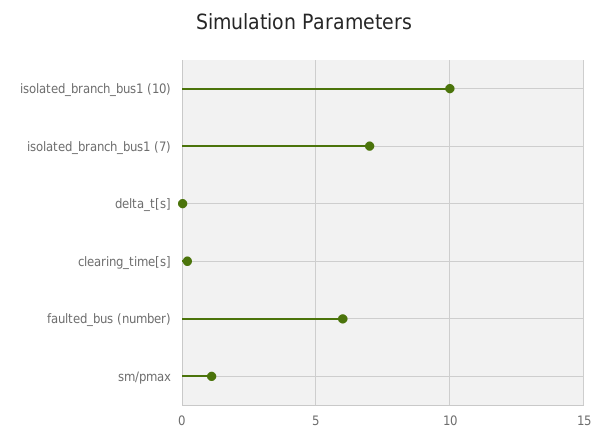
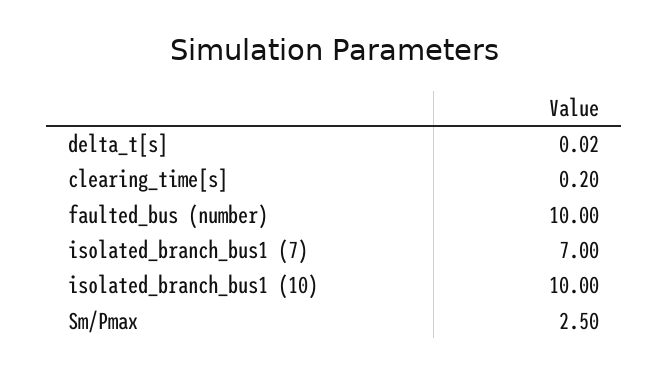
faulted_bus (number): 6 -> 10
sm/pmax: 1 -> 2.5

